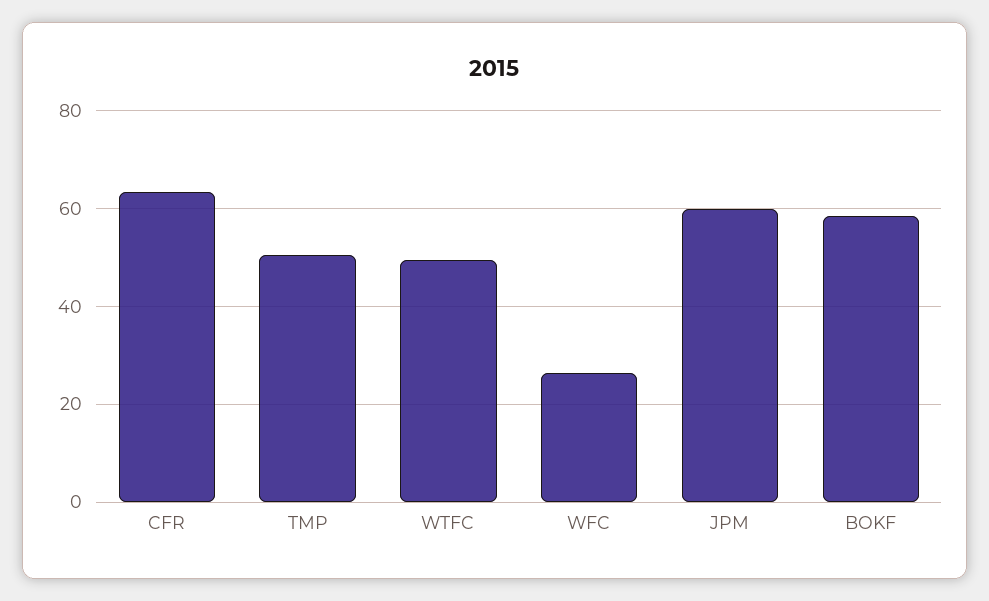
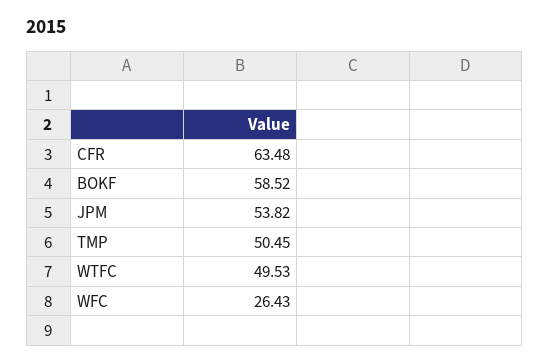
JPM: 60 -> 53.82

